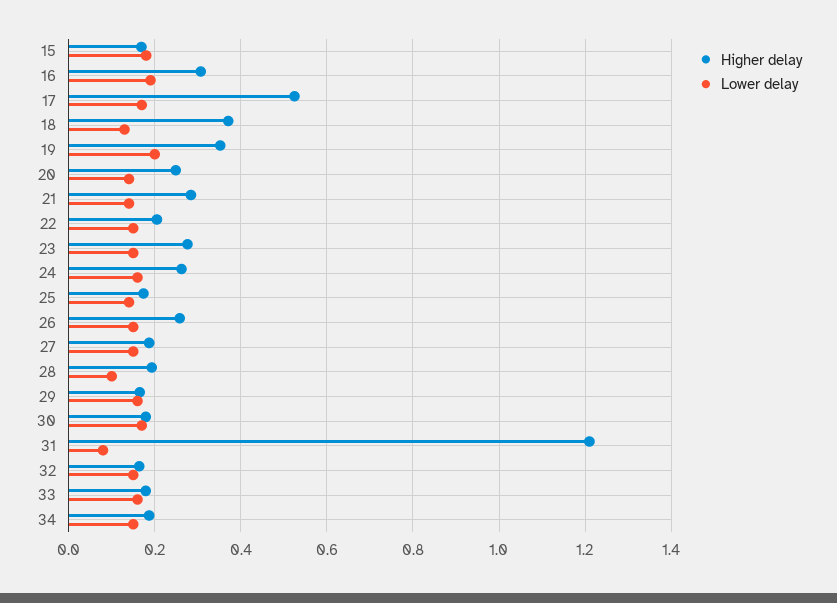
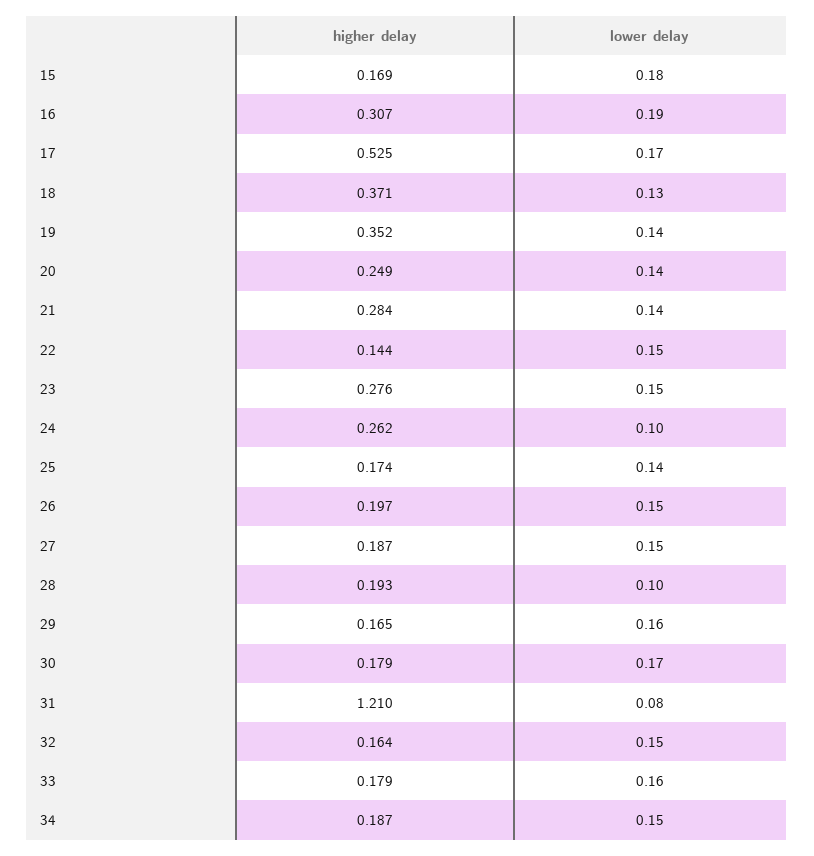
Lower delay, 19: 0.2 -> 0.14
Higher delay, 22: 0.2 -> 0.144
Lower delay, 24: 0.16 -> 0.1
Higher delay, 26: 0.26 -> 0.197

